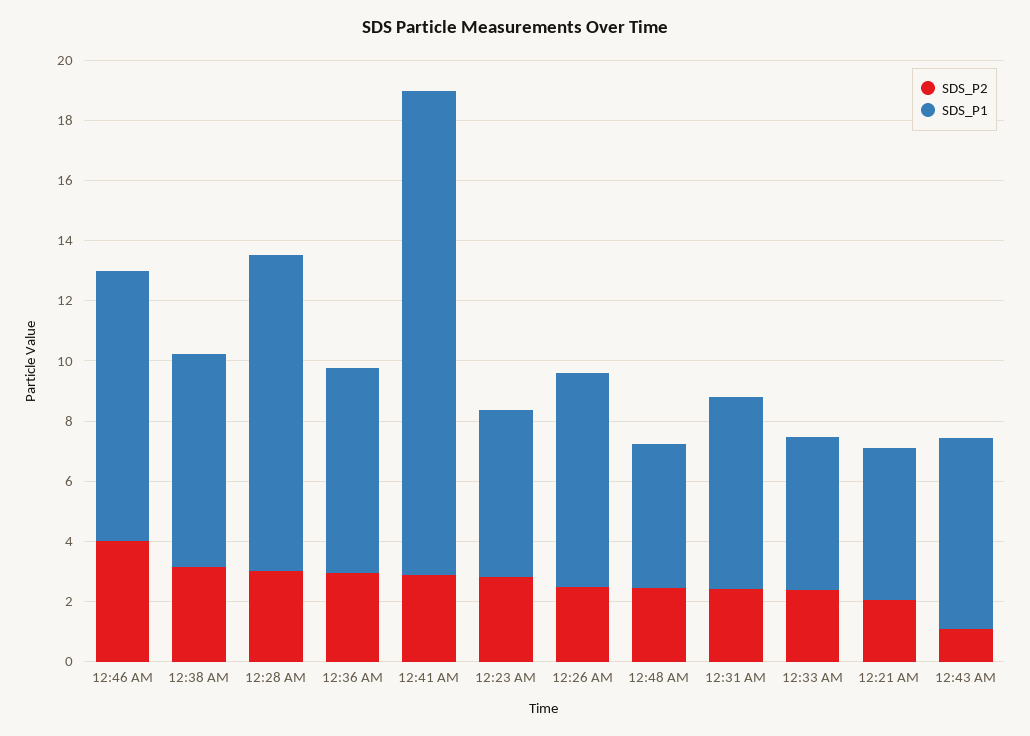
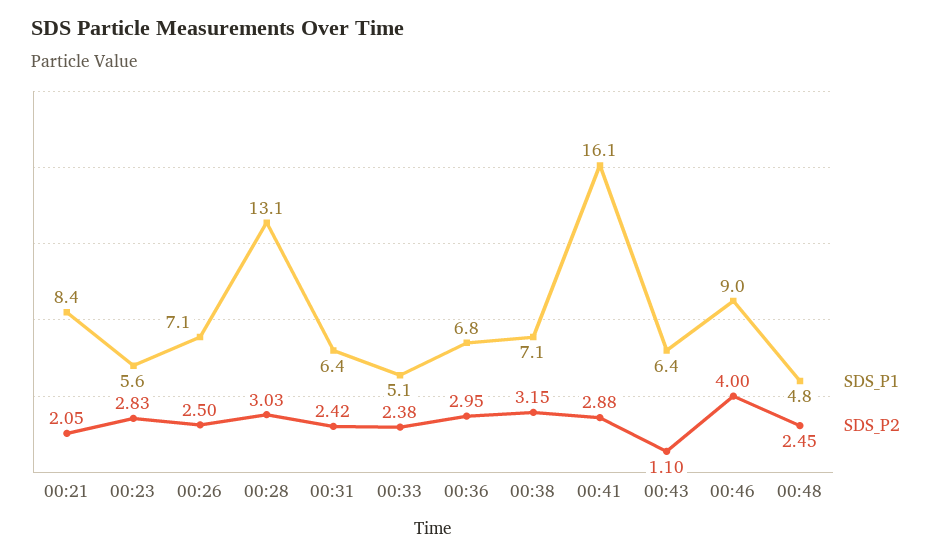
SDS_P1, 12:28 AM: 10.5 -> 13.1
SDS_P1, 12:21 AM: 5 -> 8.4

